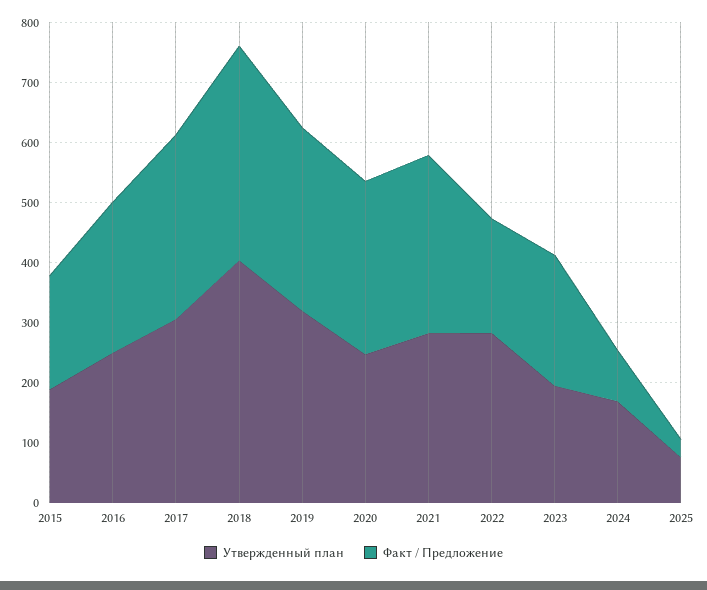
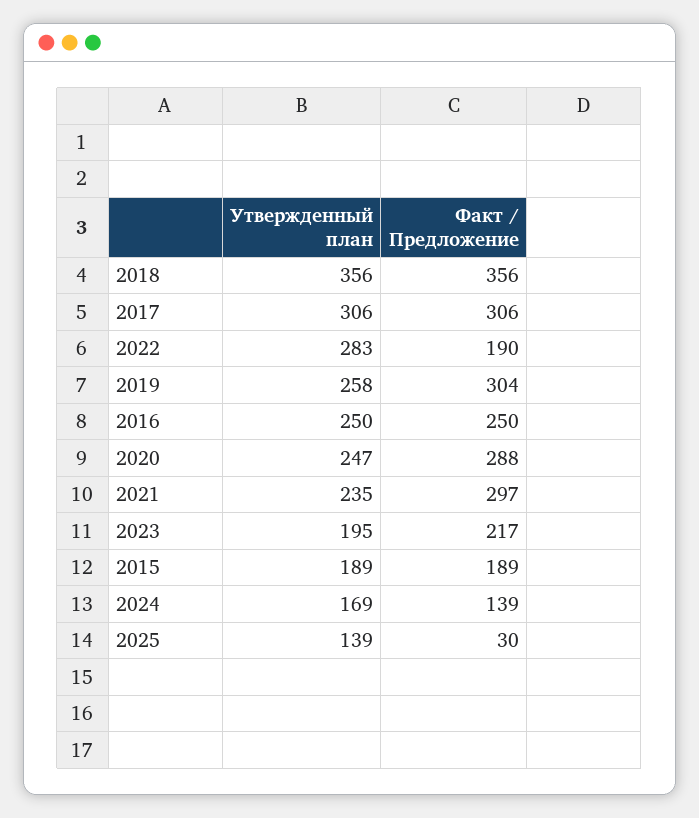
Утвержденный план, 2018: 400 -> 356
Утвержденный план, 2019: 320 -> 258
Утвержденный план, 2021: 280 -> 235
Факт / Предложение, 2024: 80 -> 139
Утвержденный план, 2025: 80 -> 139

